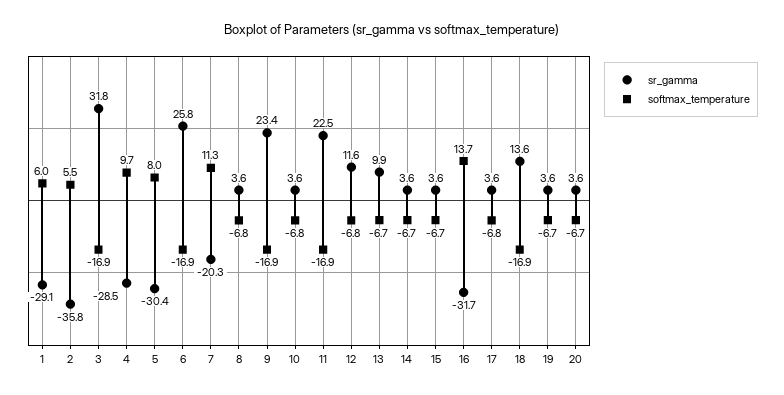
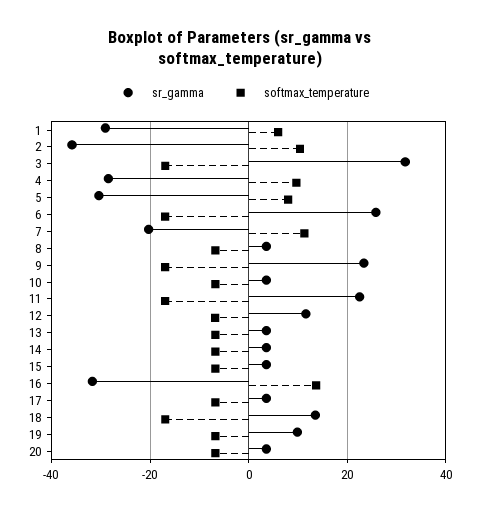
softmax_temperature, 2: 5.5 -> 10
sr_gamma, 13: 9.9 -> 4
sr_gamma, 19: 3.6 -> 10

